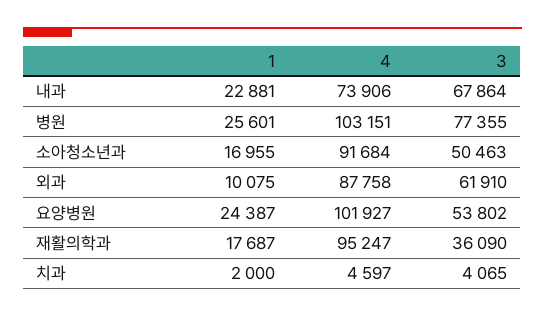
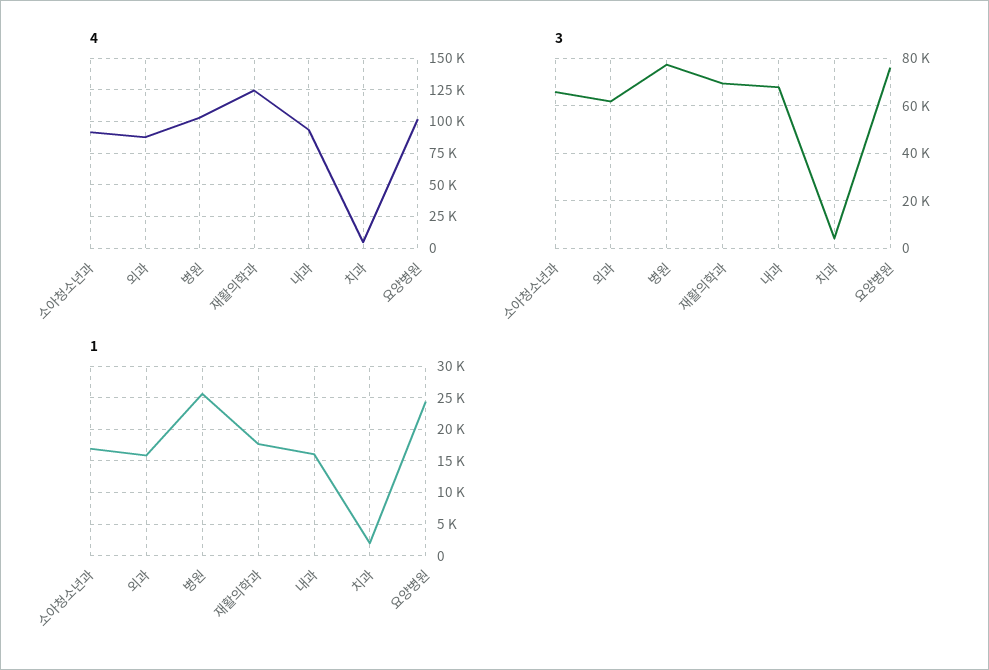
1, 내과: 22881 -> 16000
4, 내과: 73906 -> 95000
3, 소아청소년과: 50463 -> 65000
1, 외과: 10075 -> 16000
3, 요양병원: 53802 -> 75000
4, 재활의학과: 95247 -> 125000
3, 재활의학과: 36090 -> 70000

